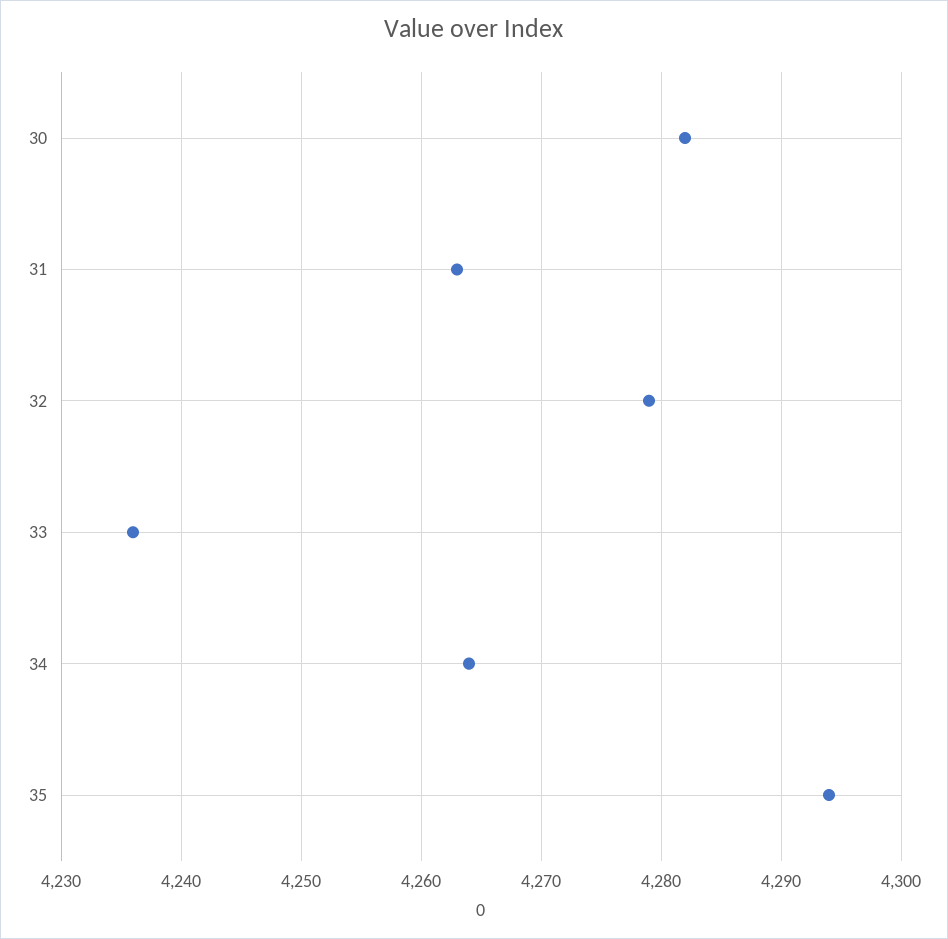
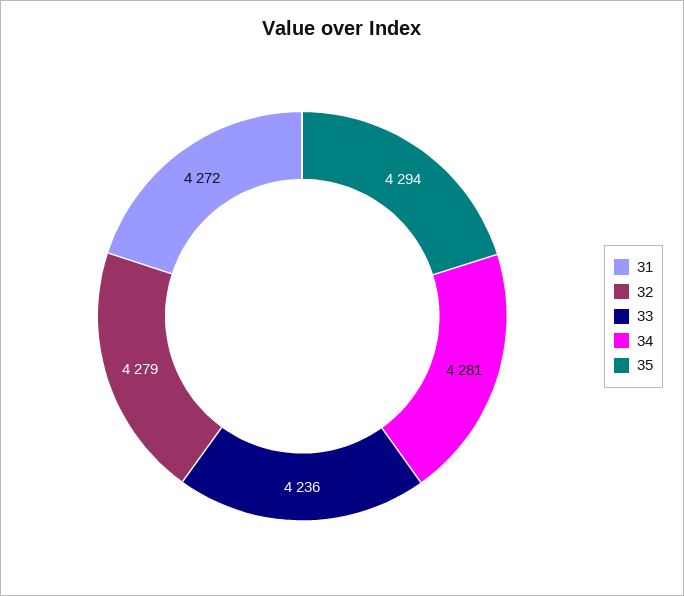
30: 4282 -> none
31: 4263 -> 4272
34: 4264 -> 4281

